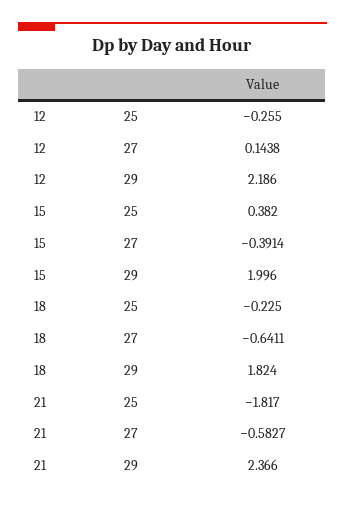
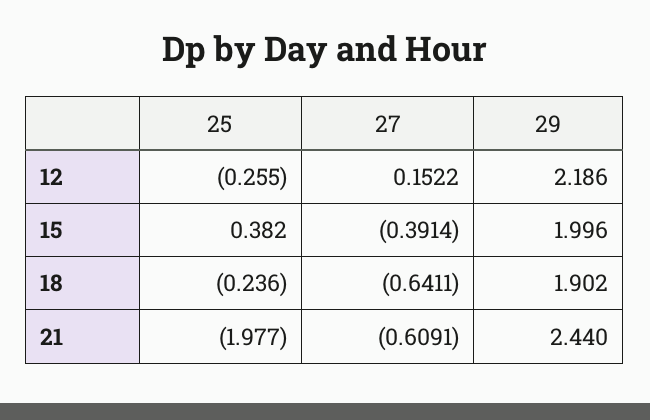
12, 27: 0.1438 -> 0.1522
18, 25: -0.225 -> -0.236
18, 29: 1.824 -> 1.902
21, 25: -1.817 -> -1.977
21, 27: -0.5827 -> -0.6091
21, 29: 2.366 -> 2.44

